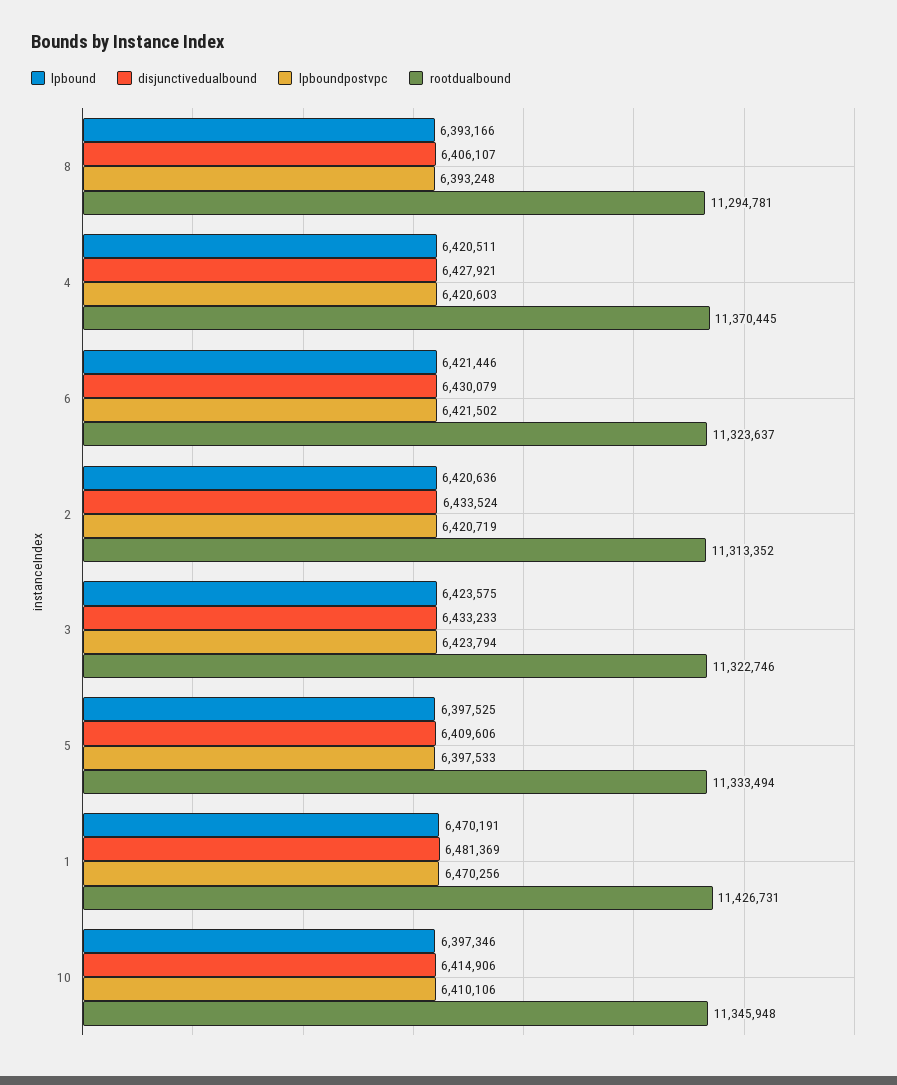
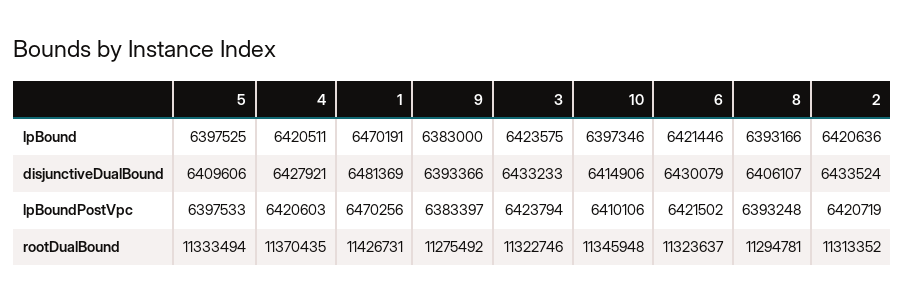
rootdualbound, 4: 11370445 -> 11370435
lpbound, 9: none -> 6383000
disjunctivedualbound, 9: none -> 6393366
lpboundpostvpc, 9: none -> 6383397
rootdualbound, 9: none -> 11275492

